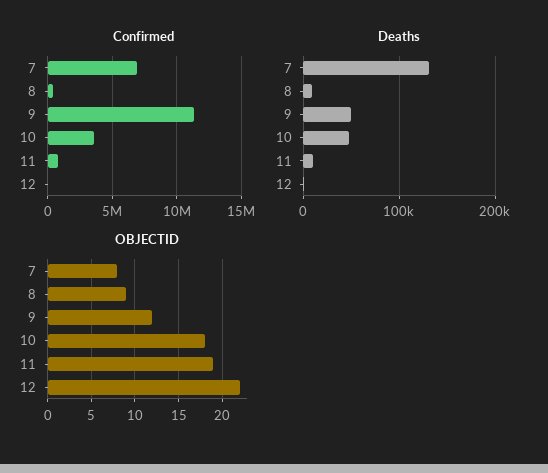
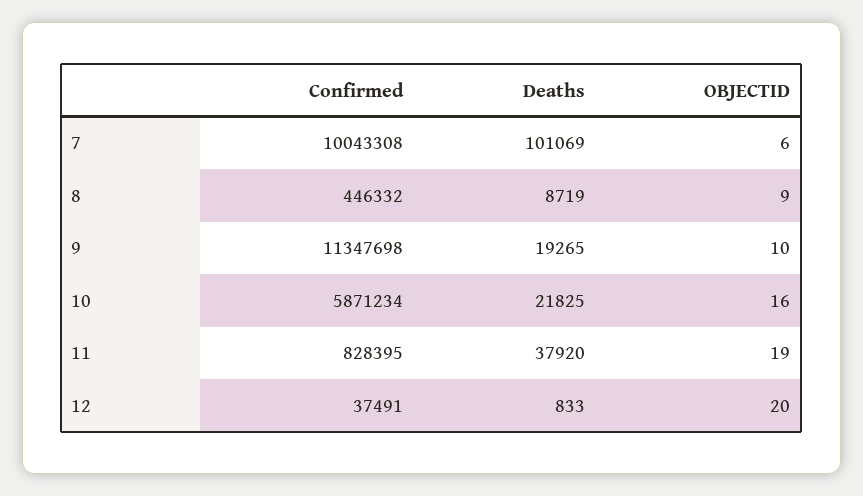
Confirmed, 7: 7000000 -> 10043308
Confirmed, 10: 3500000 -> 5871234
Deaths, 7: 130000 -> 101069
Deaths, 9: 50000 -> 19265
Deaths, 10: 50000 -> 21825
Deaths, 11: 10000 -> 37920
OBJECTID, 7: 8 -> 6
OBJECTID, 9: 12 -> 10
OBJECTID, 10: 18 -> 16
OBJECTID, 12: 22 -> 20

